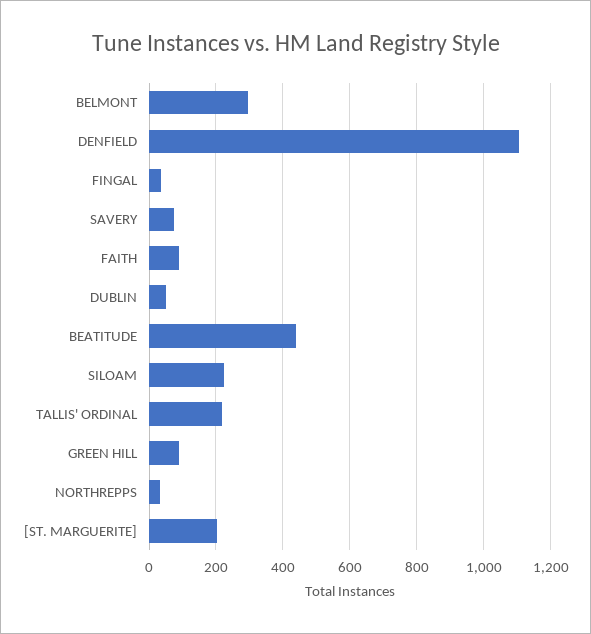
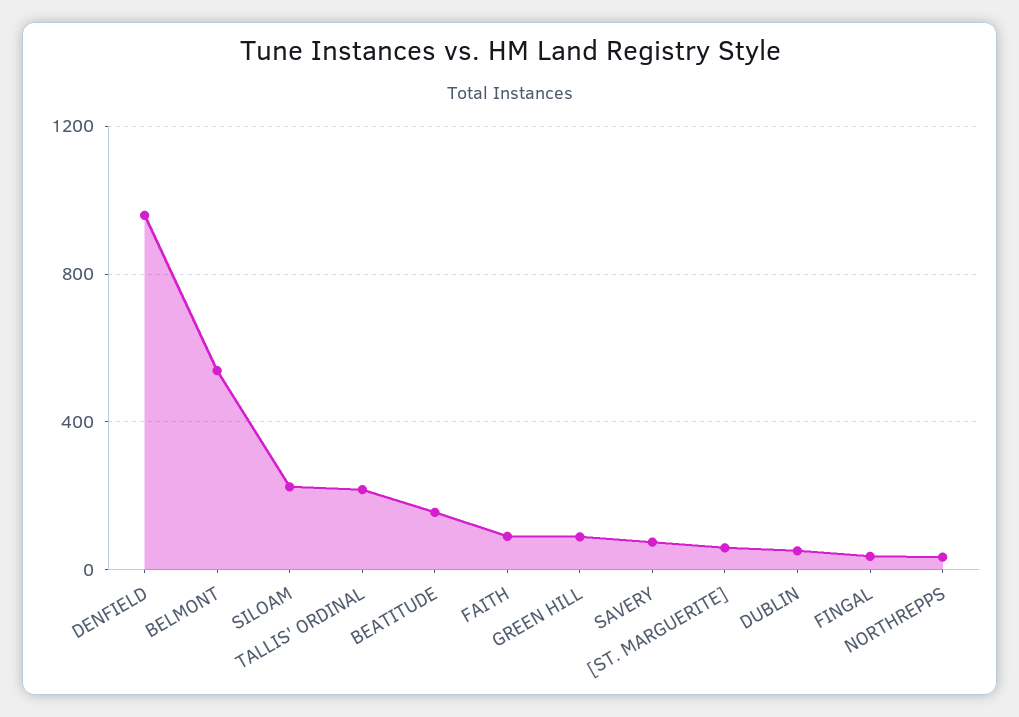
BELMONT: 300 -> 550
DENFIELD: 1100 -> 950
BEATITUDE: 440 -> 150
[ST. MARGUERITE]: 200 -> 50

